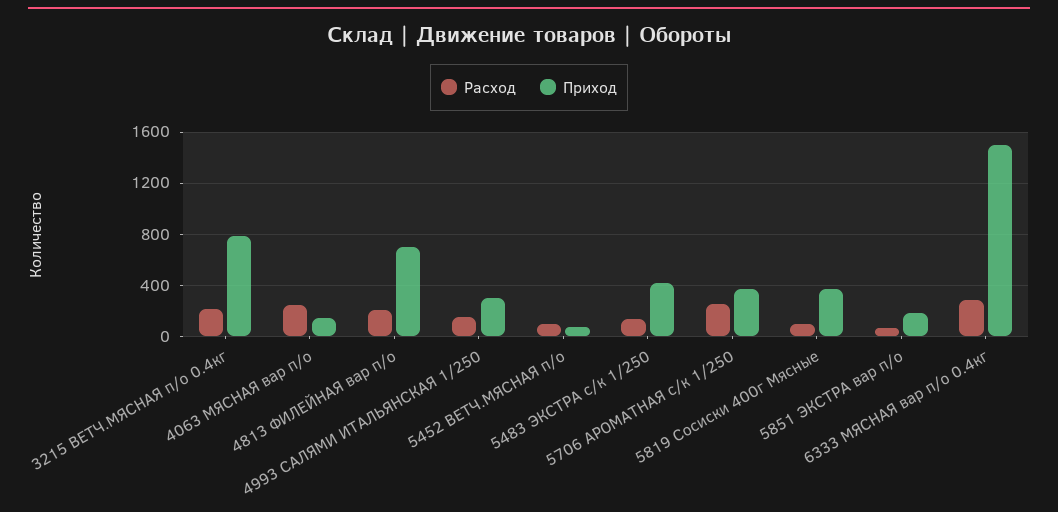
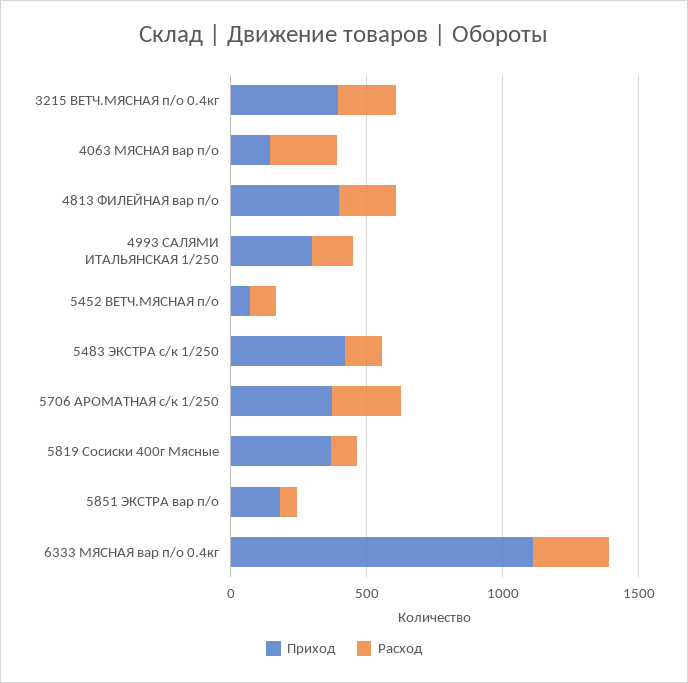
Приход, 3215 ВЕТЧ.МЯСНАЯ п/о 0.4кг: 800 -> 400
Приход, 4813 ФИЛЕЙНАЯ вар п/о: 700 -> 400
Приход, 6333 МЯСНАЯ вар п/о 0.4кг: 1500 -> 1100

